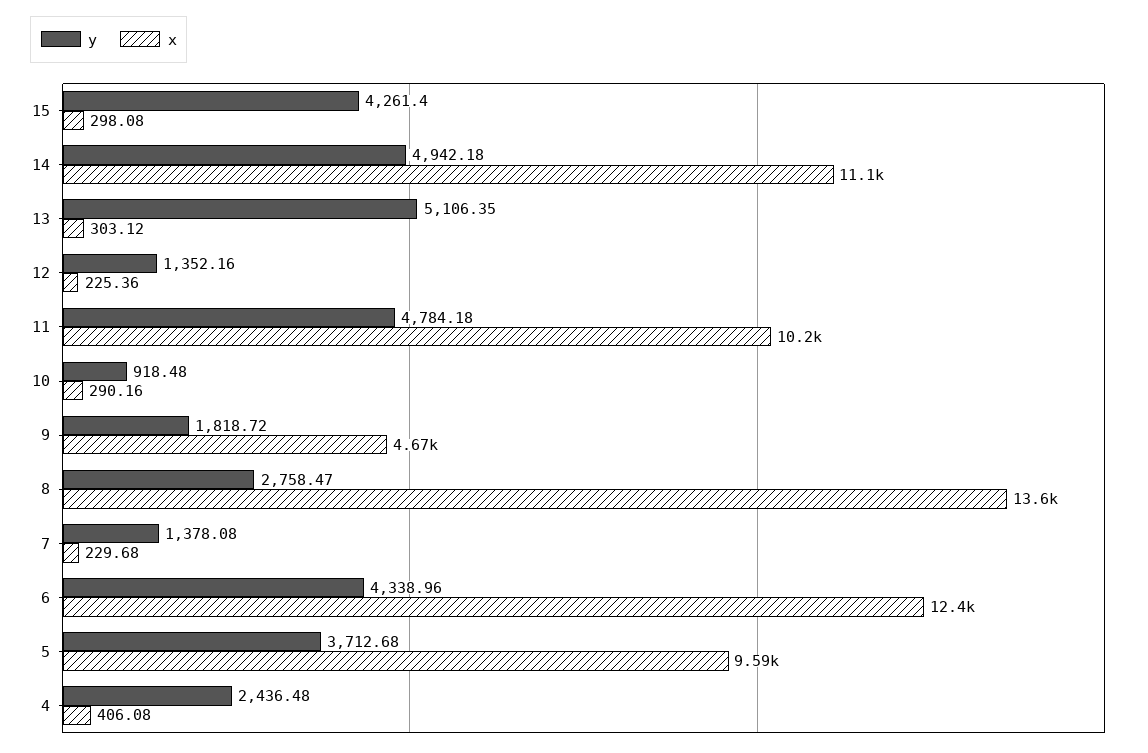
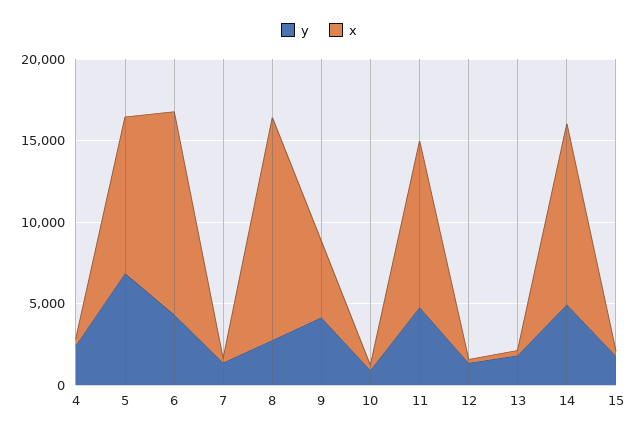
y, 15: 4261.4 -> 2000
y, 13: 5106.35 -> 2000
y, 9: 1818.72 -> 4000
y, 5: 3712.68 -> 7000

